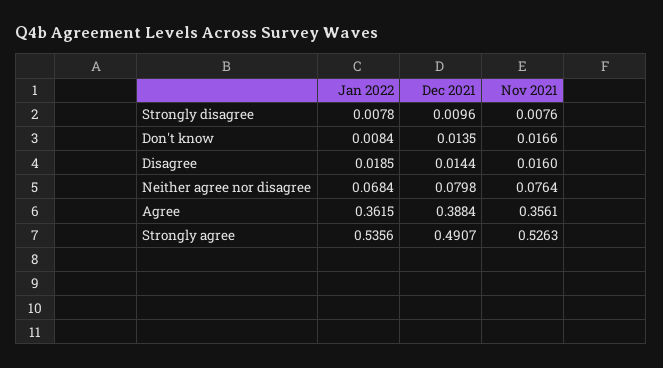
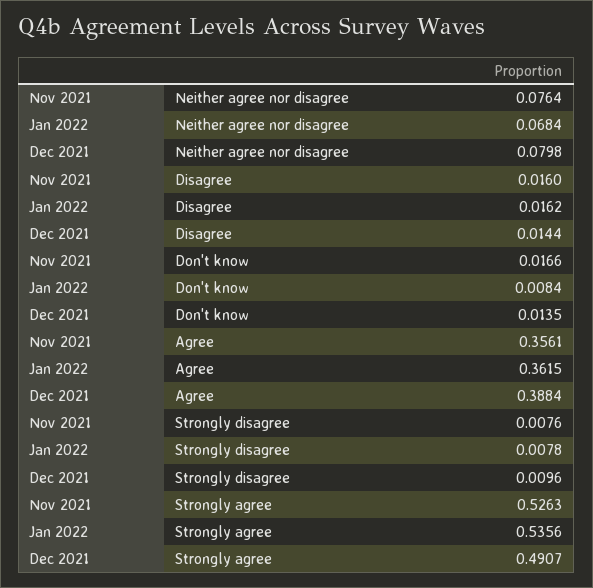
Jan 2022, Disagree: 0.0185 -> 0.0162

